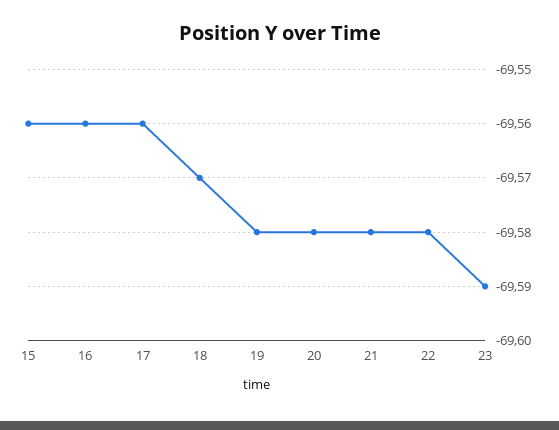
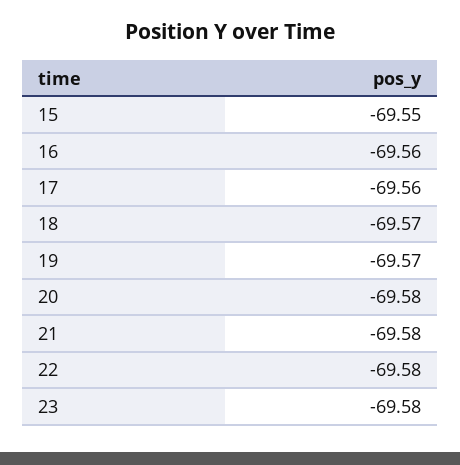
15: -69.56 -> -69.55
19: -69.58 -> -69.57
23: -69.59 -> -69.58

